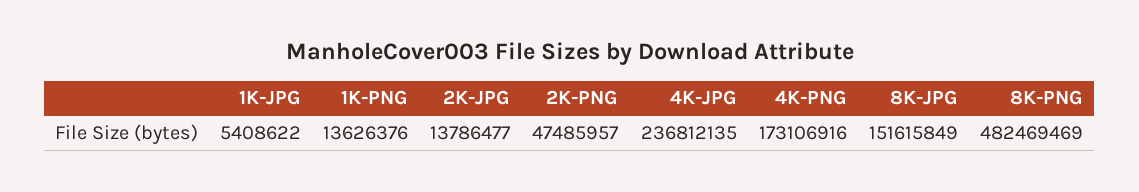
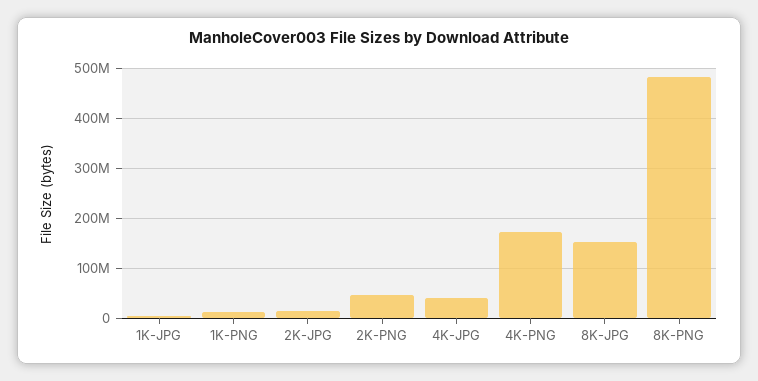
4K-JPG: 236812135 -> 40000000

